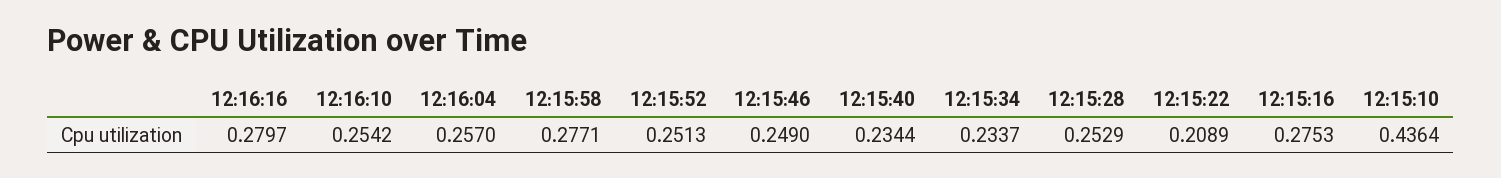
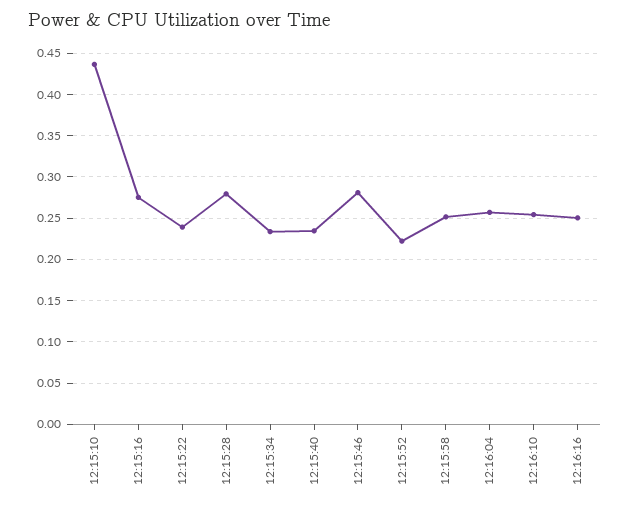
12:16:16: 0.2797 -> 0.25
12:15:58: 0.2771 -> 0.25
12:15:52: 0.2513 -> 0.22
12:15:46: 0.249 -> 0.28
12:15:28: 0.2529 -> 0.28
12:15:22: 0.2089 -> 0.24

